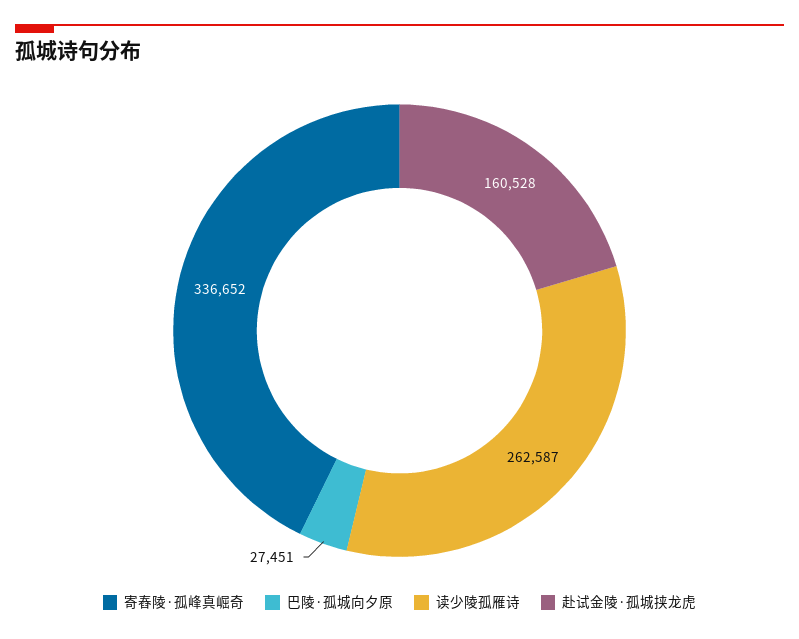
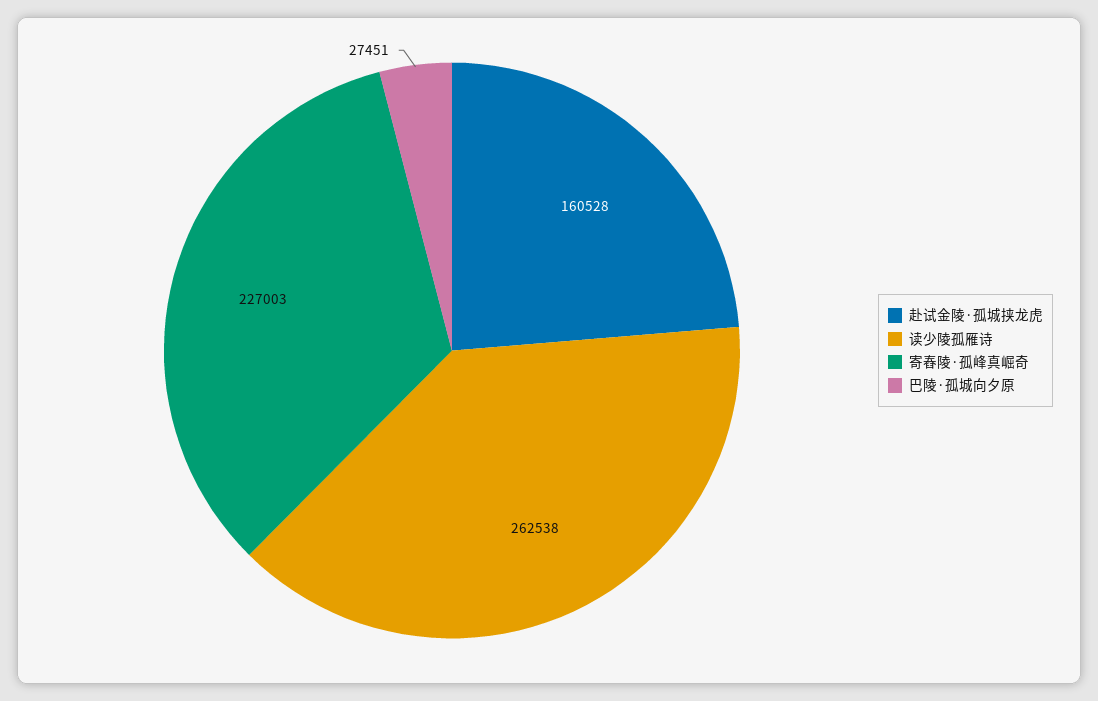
寄舂陵·孤峰真崛奇: 336652 -> 227003
读少陵孤雁诗: 262587 -> 262538

